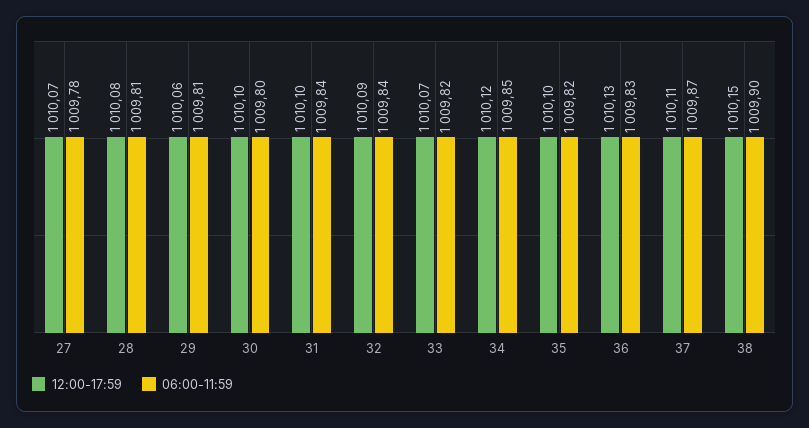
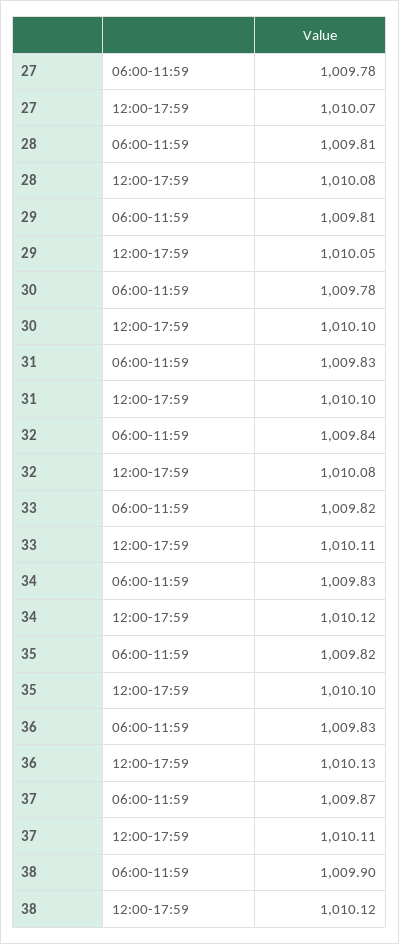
12:00-17:59, 29: 1010.06 -> 1010.05
06:00-11:59, 30: 1009.8 -> 1009.78
06:00-11:59, 31: 1009.84 -> 1009.83
12:00-17:59, 32: 1010.09 -> 1010.08
12:00-17:59, 33: 1010.07 -> 1010.11
06:00-11:59, 34: 1009.85 -> 1009.83
12:00-17:59, 38: 1010.15 -> 1010.12

